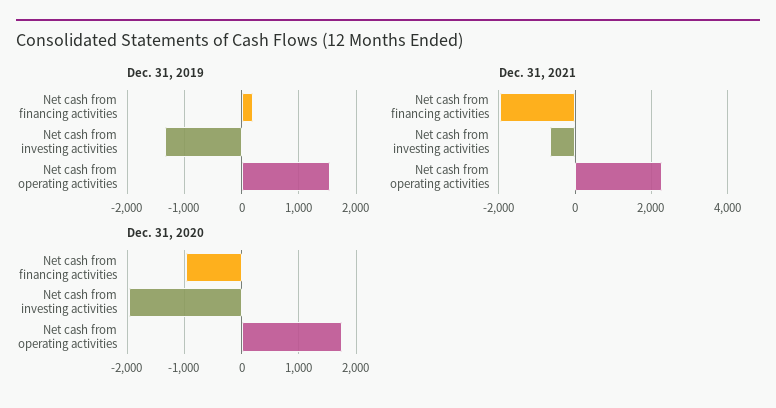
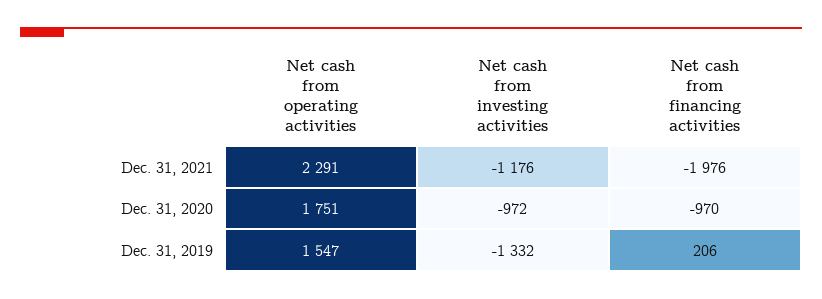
Dec. 31, 2021, Net cash from investing activities: -600 -> -1176
Dec. 31, 2020, Net cash from investing activities: -2000 -> -972

